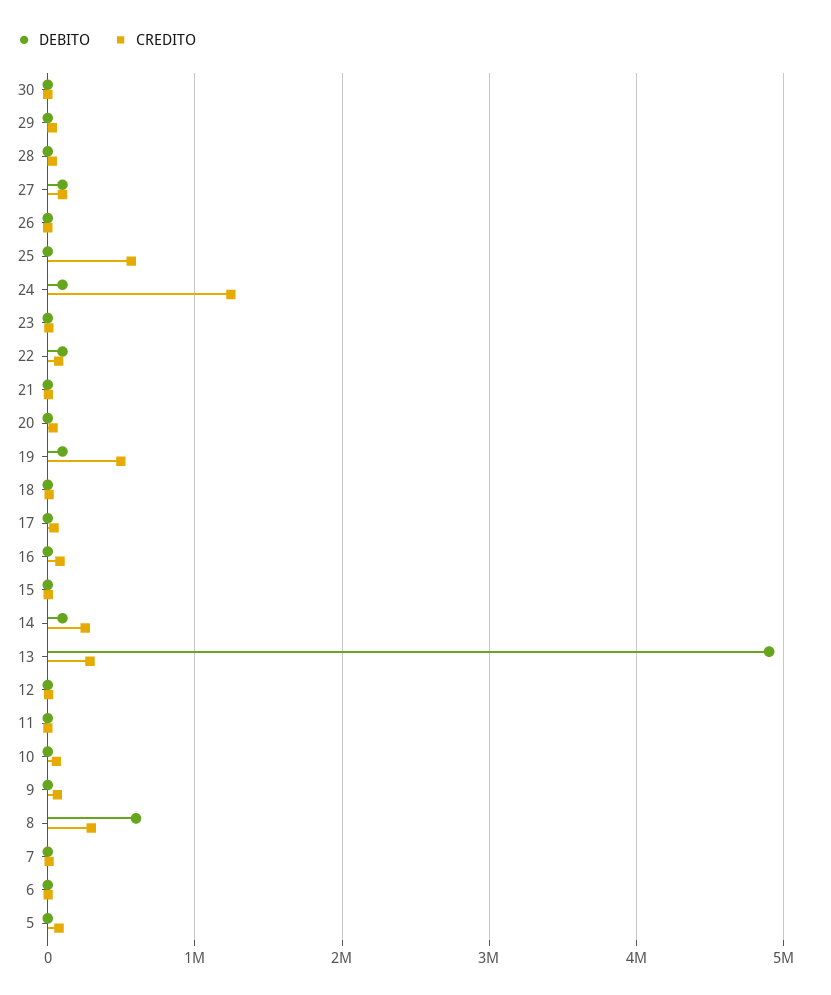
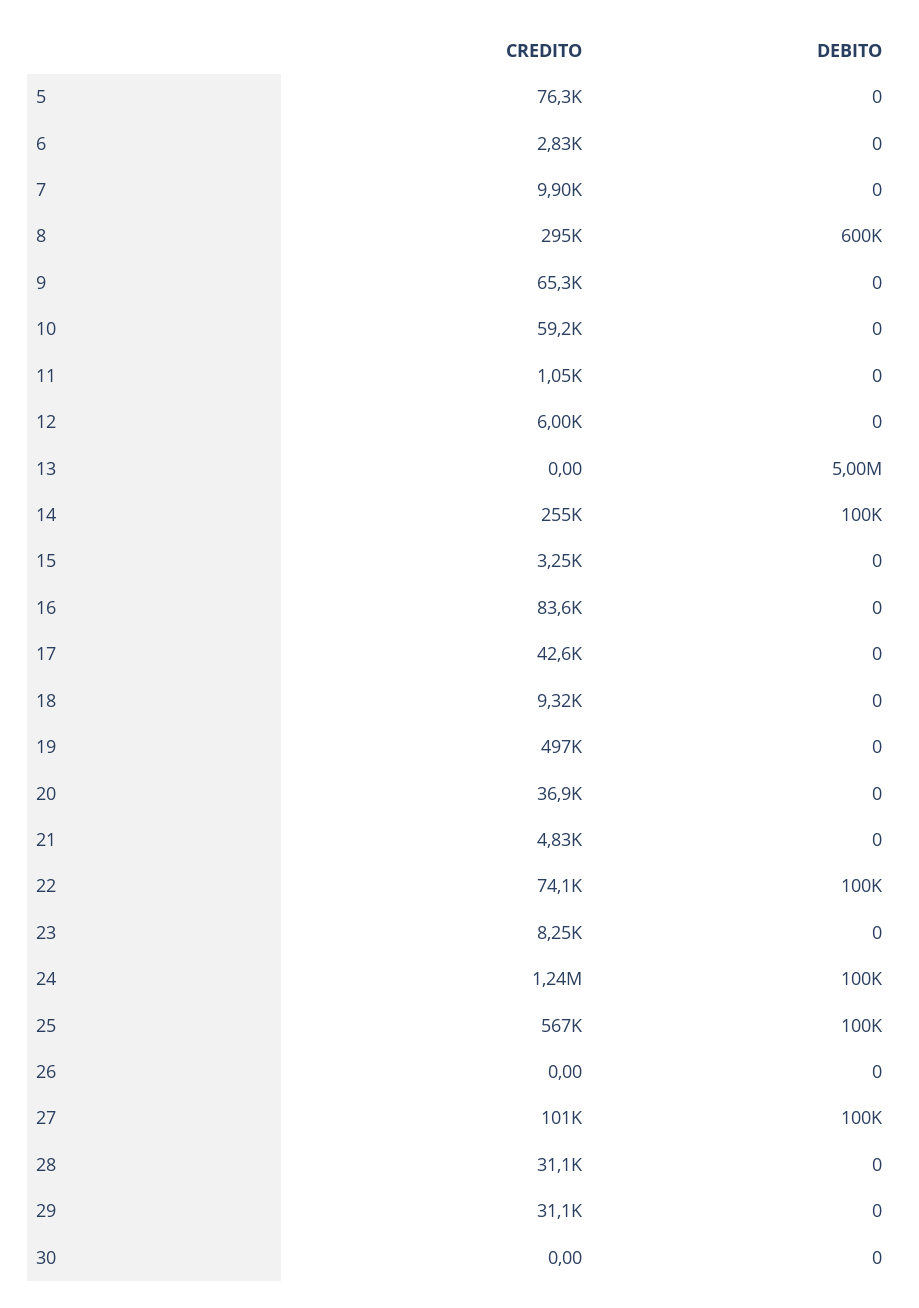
DEBITO, 25: 0 -> 100000
DEBITO, 19: 100000 -> 0
DEBITO, 13: 4900000 -> 5000000
CREDITO, 13: 300000 -> 0

